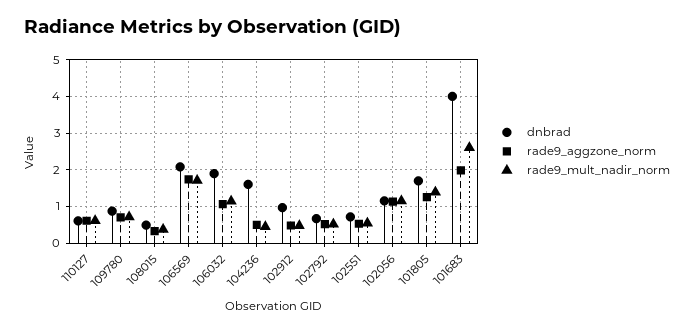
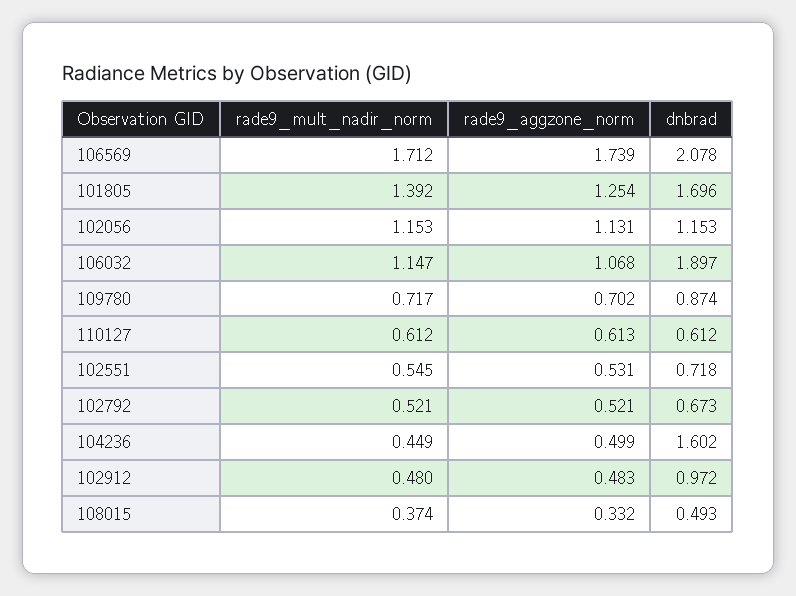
dnbrad, 101683: 4 -> none
rade9_aggzone_norm, 101683: 2 -> none
rade9_mult_nadir_norm, 101683: 2.6 -> none

